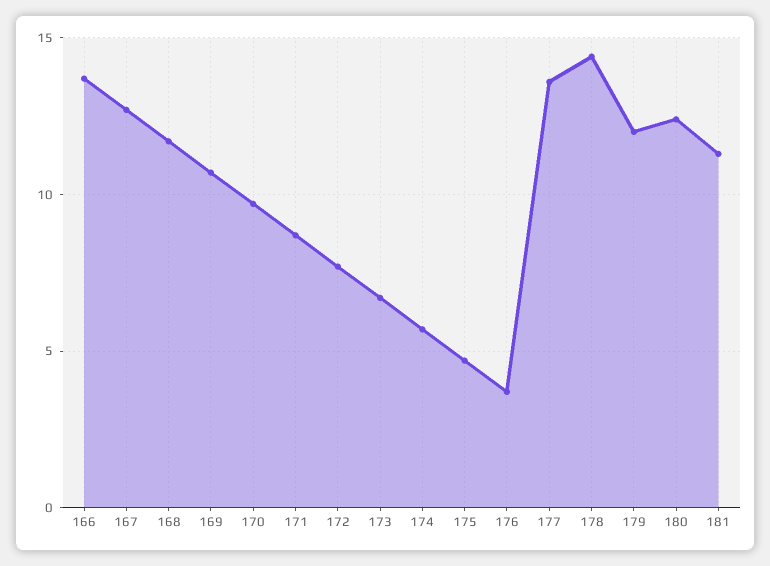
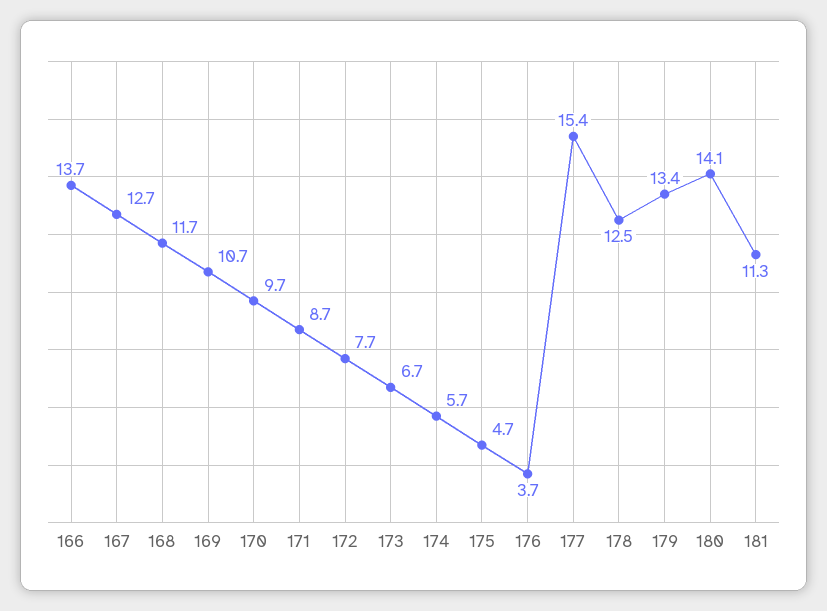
177: 13.5 -> 15.4
178: 14.5 -> 12.5
179: 12 -> 13.4
180: 12.5 -> 14.1

